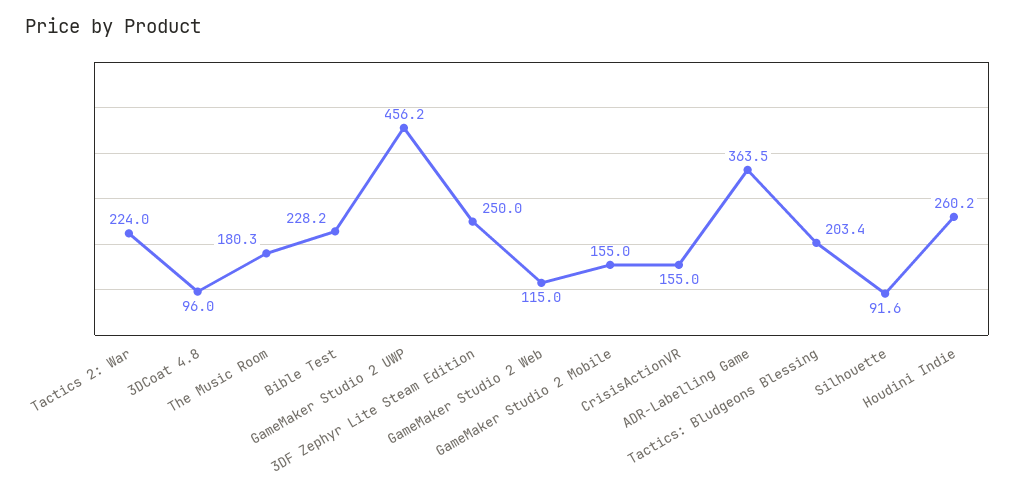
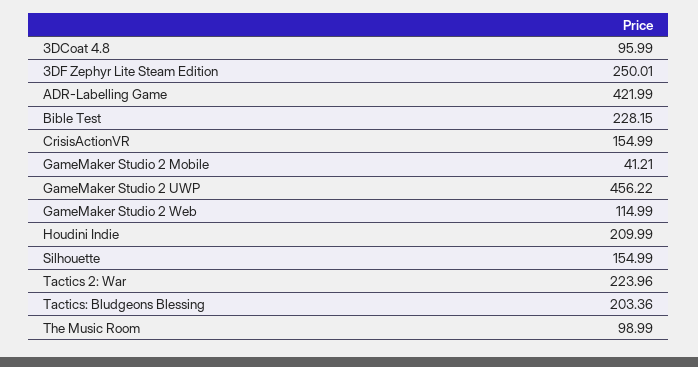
The Music Room: 180.3 -> 98.99
GameMaker Studio 2 Mobile: 155 -> 41.21
ADR-Labelling Game: 363.5 -> 421.99
Silhouette: 91.6 -> 154.99
Houdini Indie: 260.2 -> 209.99

